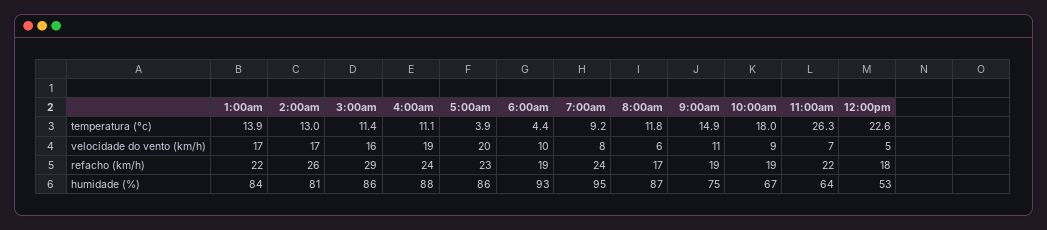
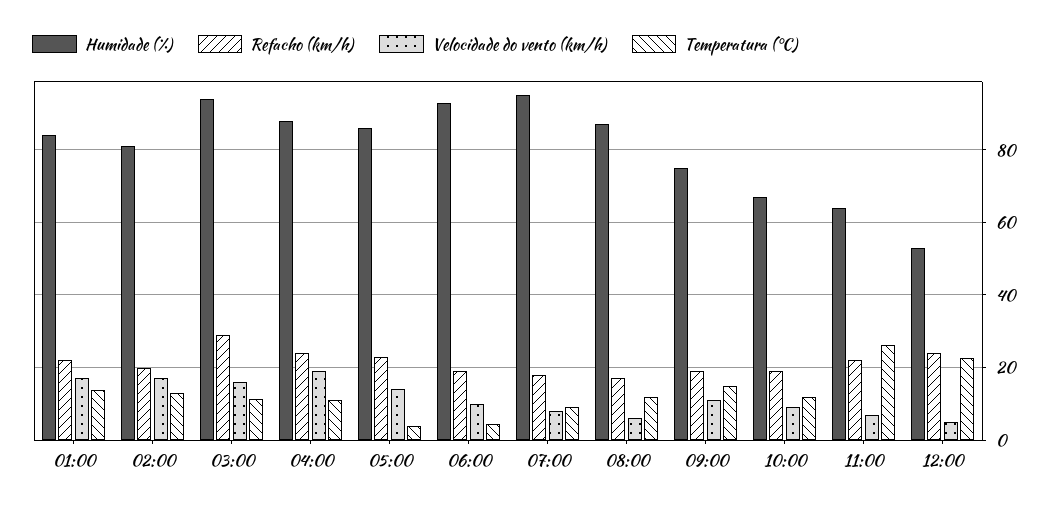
temperatura (°c), 10:00am: 18 -> 12
velocidade do vento (km/h), 5:00am: 20 -> 14
refacho (km/h), 2:00am: 26 -> 20
refacho (km/h), 7:00am: 24 -> 18
refacho (km/h), 12:00pm: 18 -> 24
humidade (%), 3:00am: 86 -> 94

